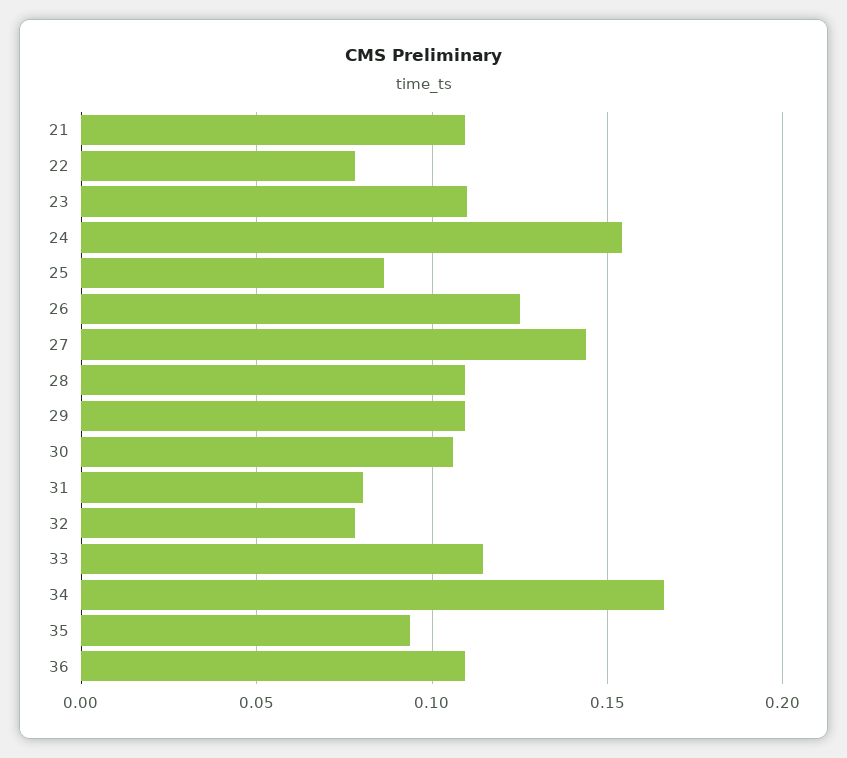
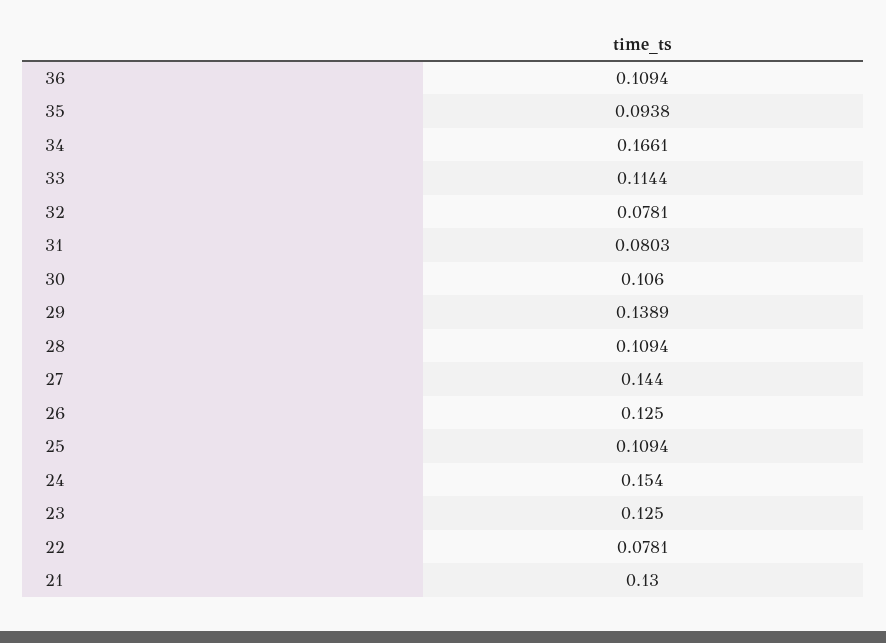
21: 0.11 -> 0.13
23: 0.11 -> 0.125
25: 0.085 -> 0.1094
29: 0.11 -> 0.1389

